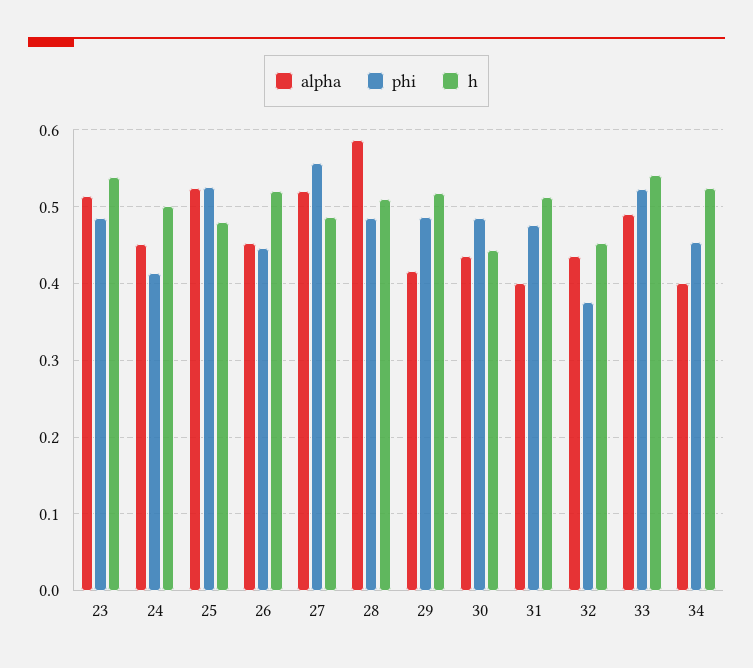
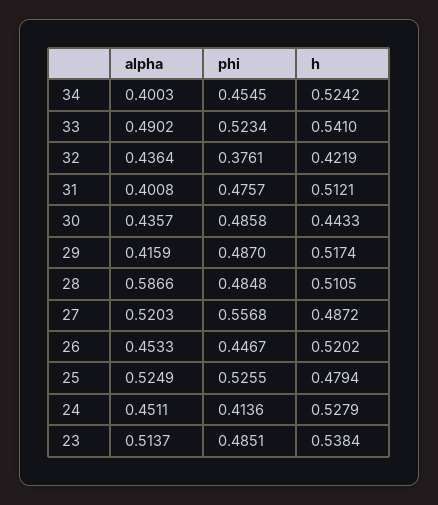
h, 24: 0.5 -> 0.5279
h, 32: 0.45 -> 0.4219

